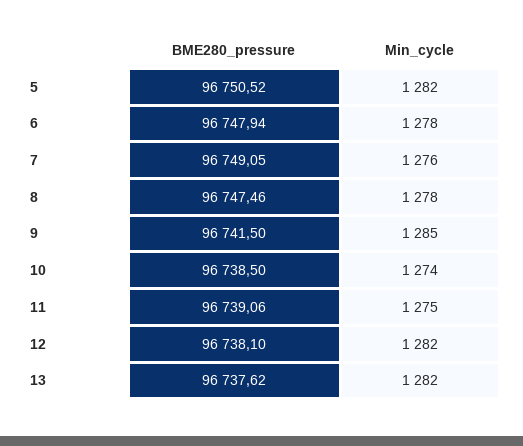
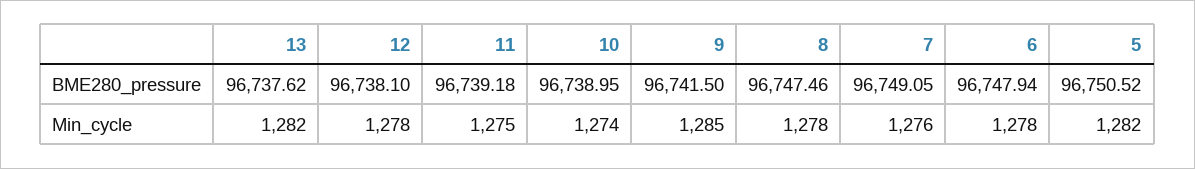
BME280_pressure, 10: 96738.5 -> 96738.95
BME280_pressure, 11: 96739.06 -> 96739.18
Min_cycle, 12: 1282 -> 1278

